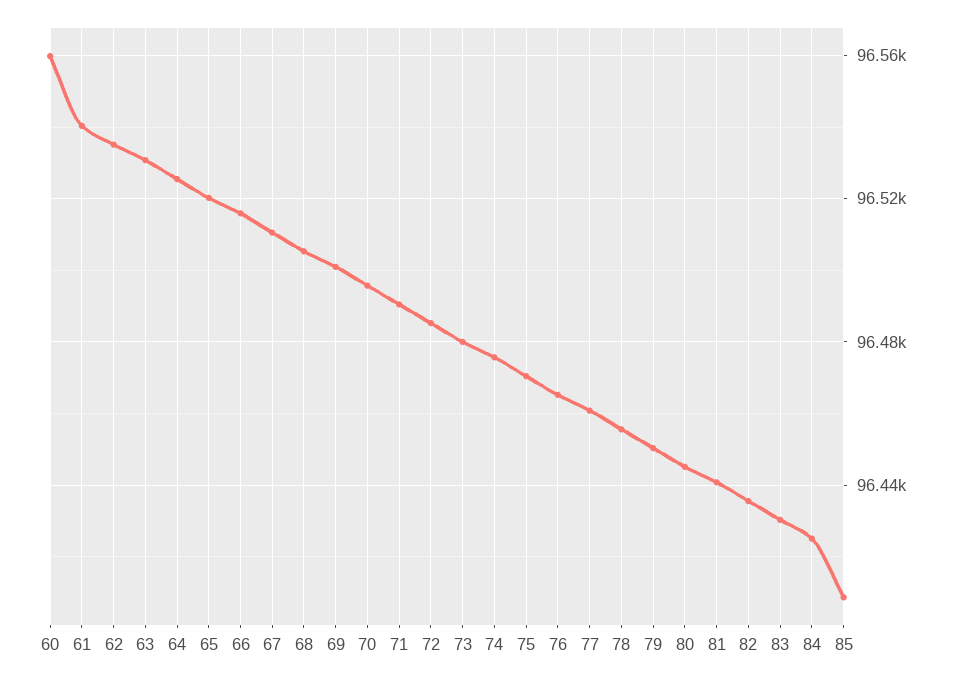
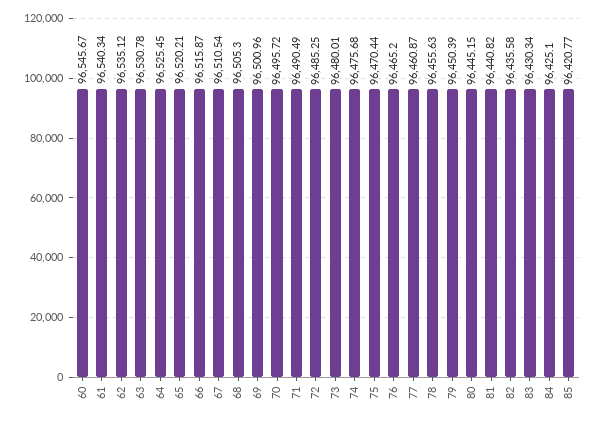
60: 96560 -> 96545.67
85: 96410 -> 96420.77

